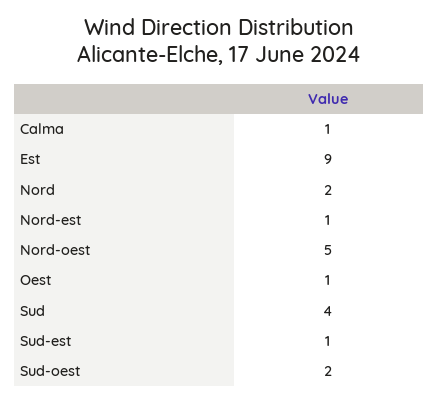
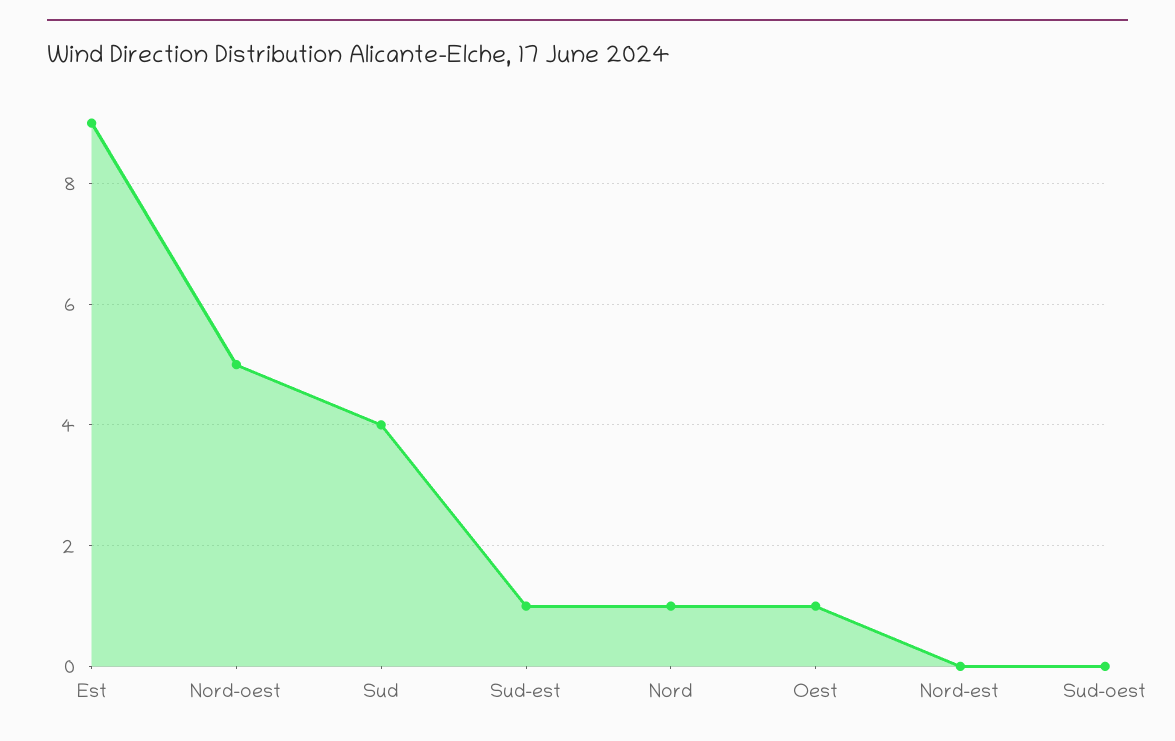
Calma: 1 -> none
Nord: 2 -> 1
Nord-est: 1 -> 0
Sud-oest: 2 -> 0

